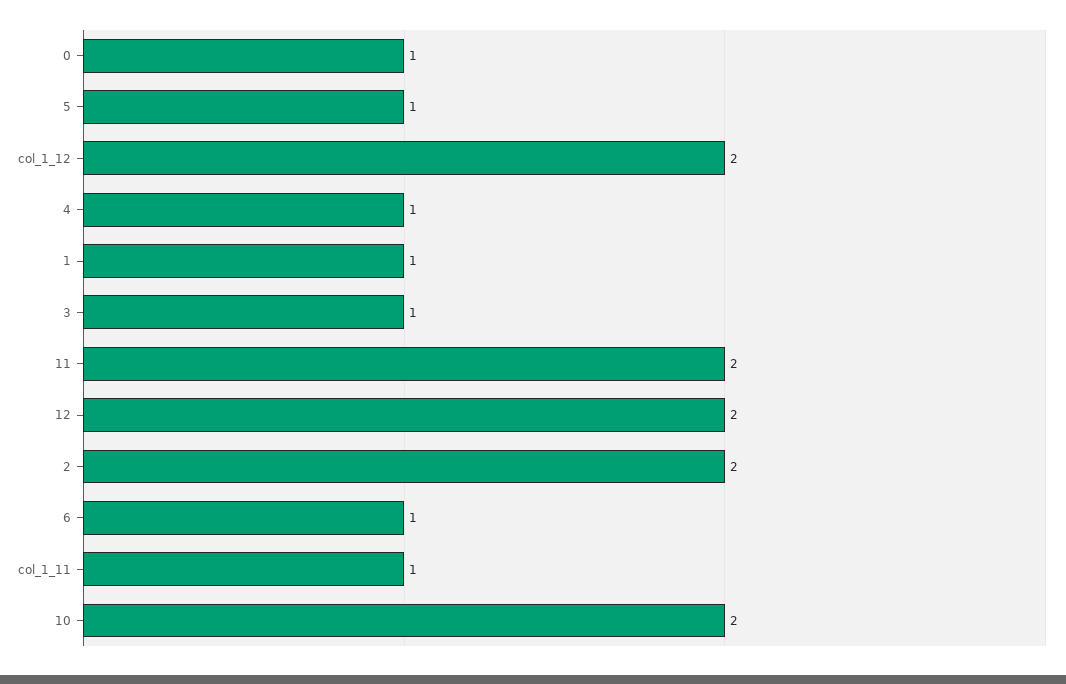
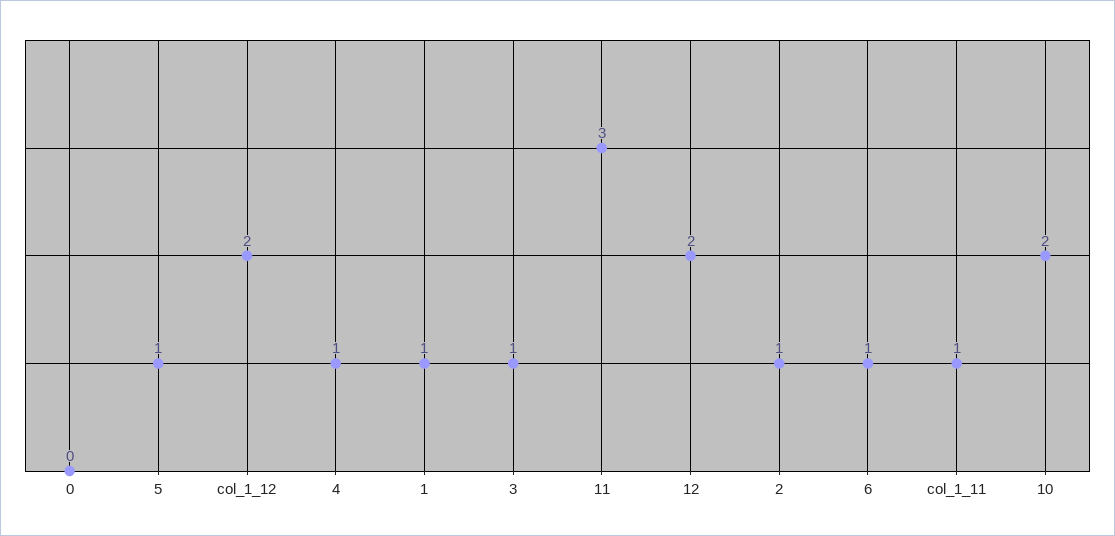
0: 1 -> 0
11: 2 -> 3
2: 2 -> 1

